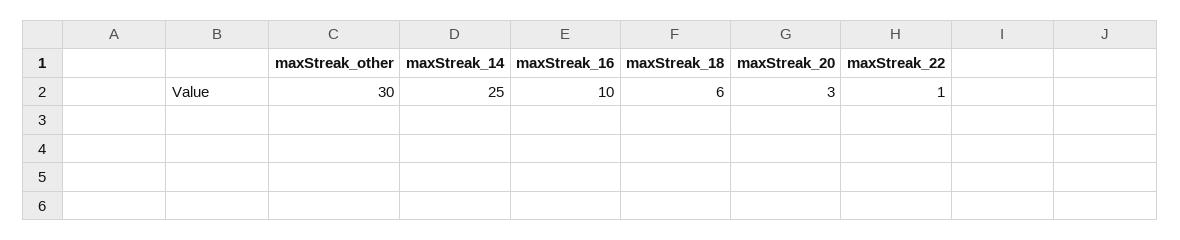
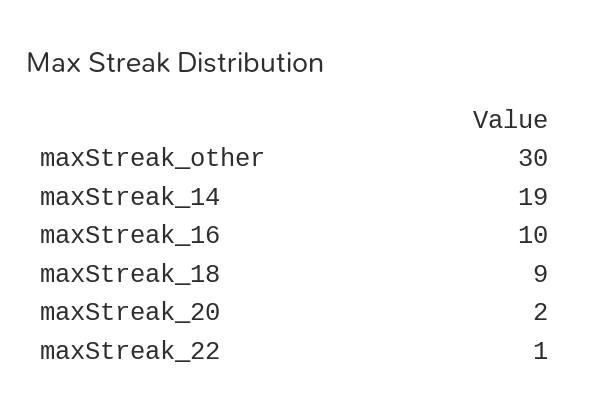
maxStreak_14: 25 -> 19
maxStreak_18: 6 -> 9
maxStreak_20: 3 -> 2

